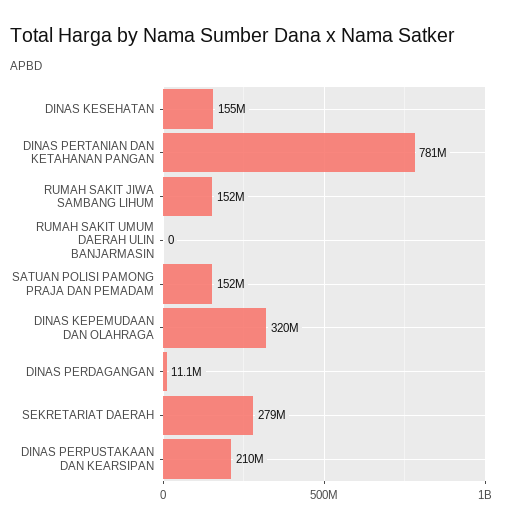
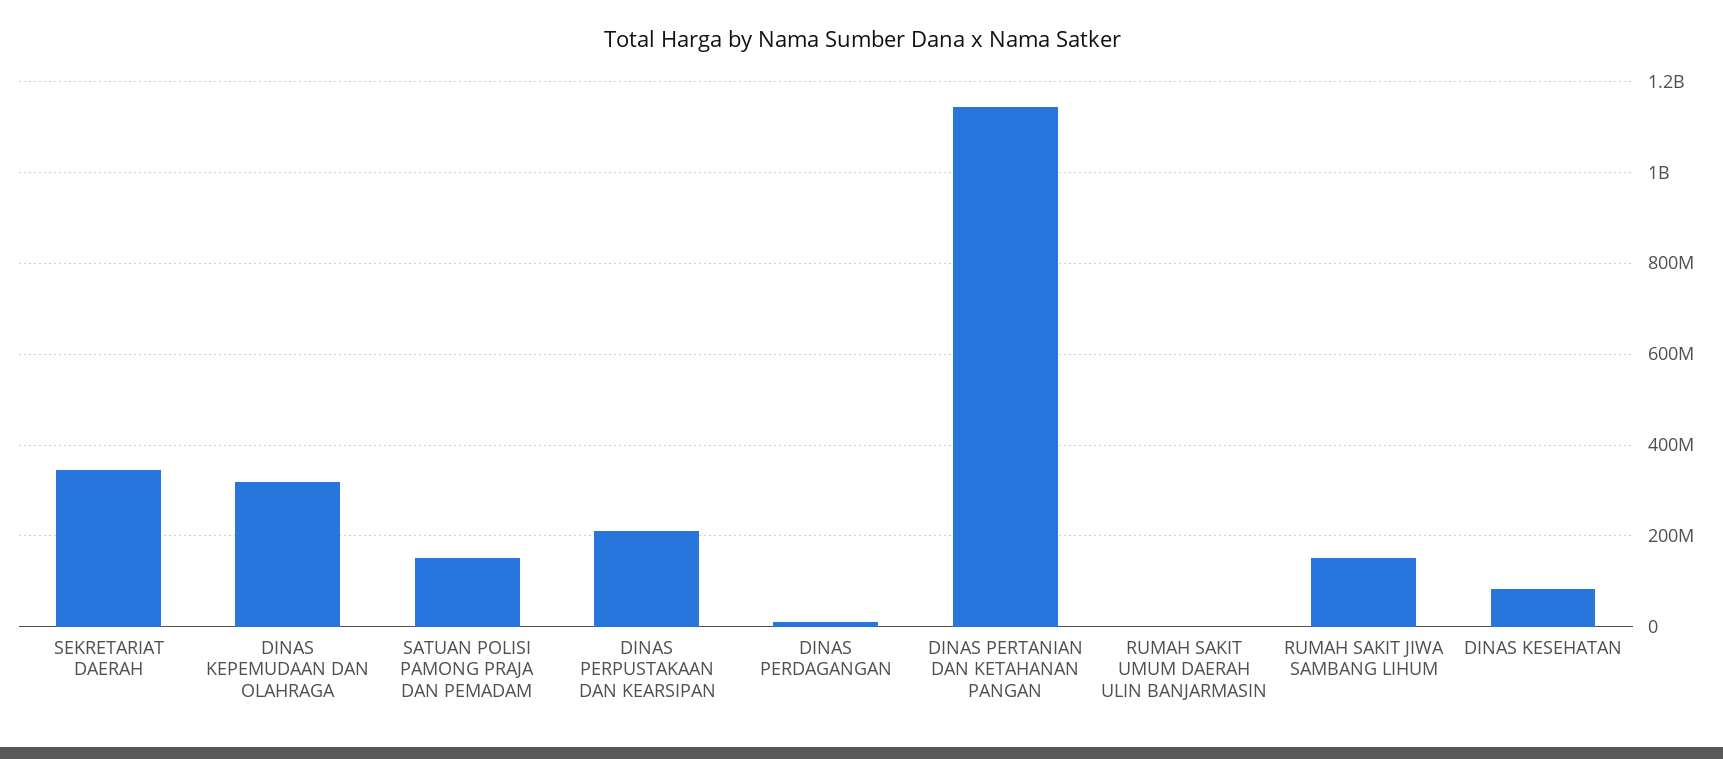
DINAS KESEHATAN: 155000000 -> 80000000
DINAS PERTANIAN DAN KETAHANAN PANGAN: 781000000 -> 1140000000
SEKRETARIAT DAERAH: 279000000 -> 340000000

